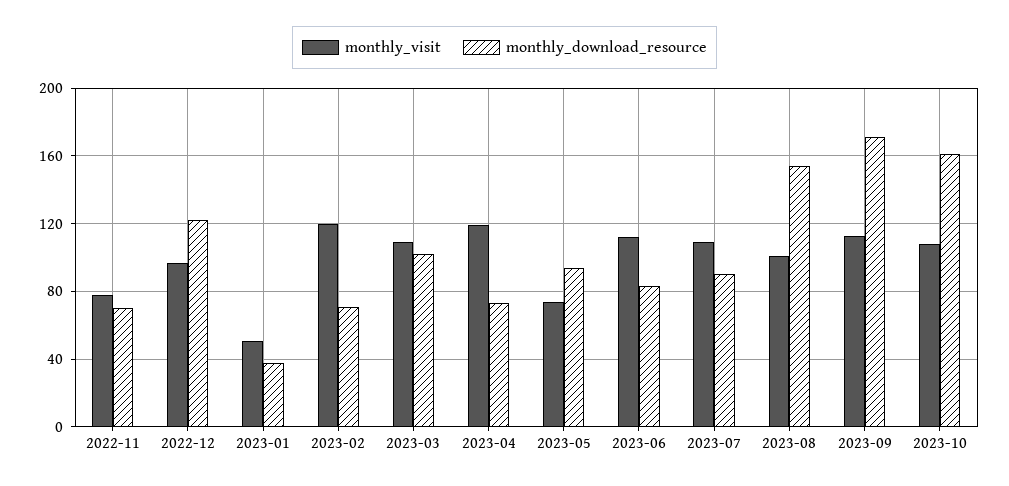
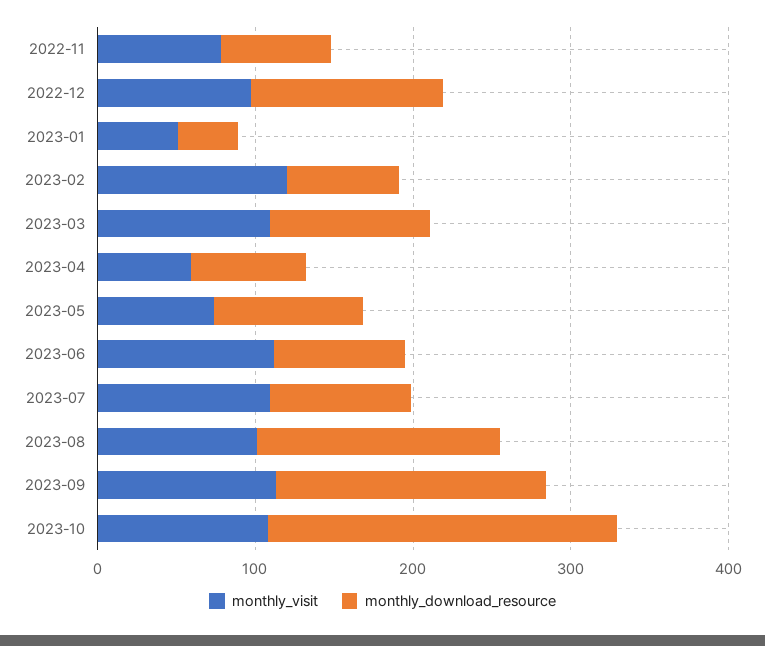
monthly_visit, 2023-04: 120 -> 60
monthly_download_resource, 2023-10: 160 -> 220

